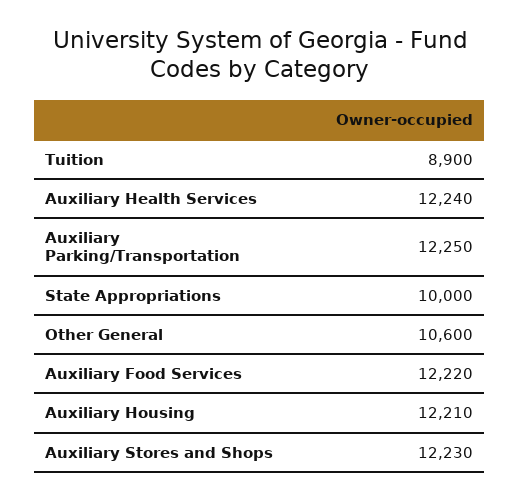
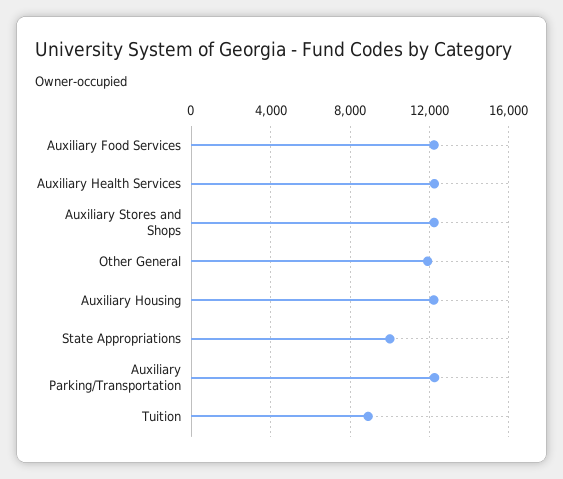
Other General: 10600 -> 12000

